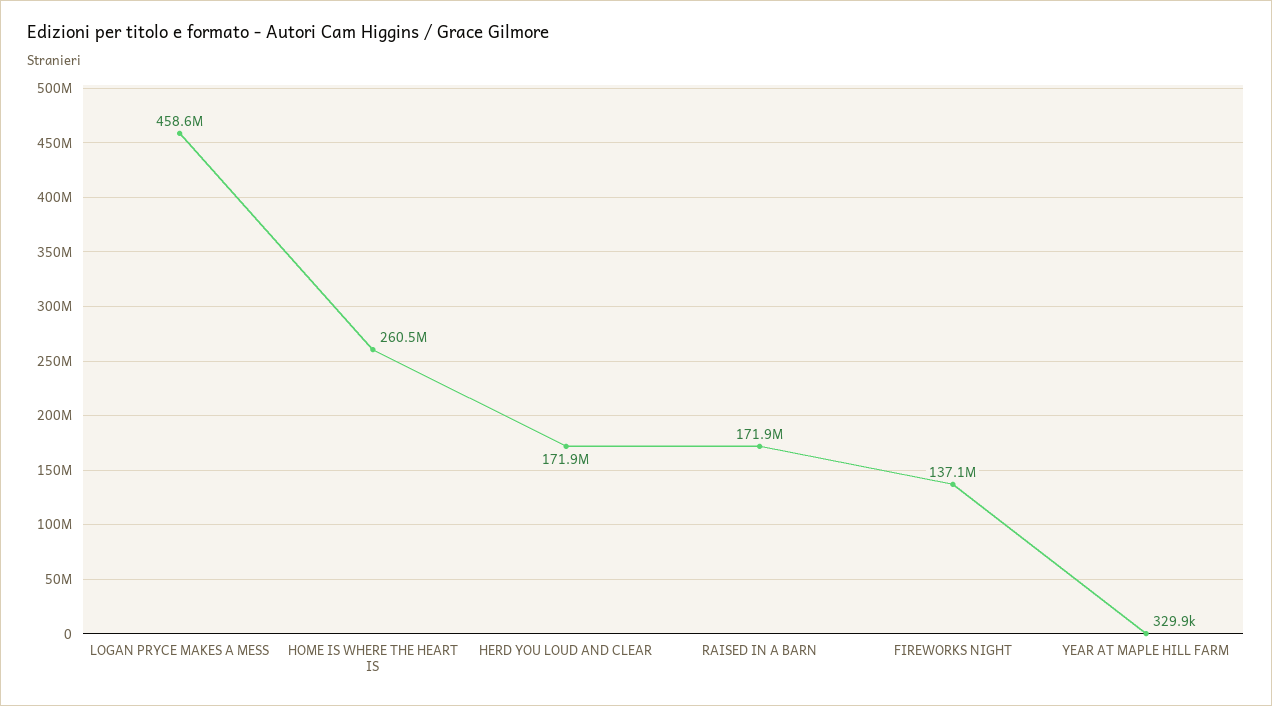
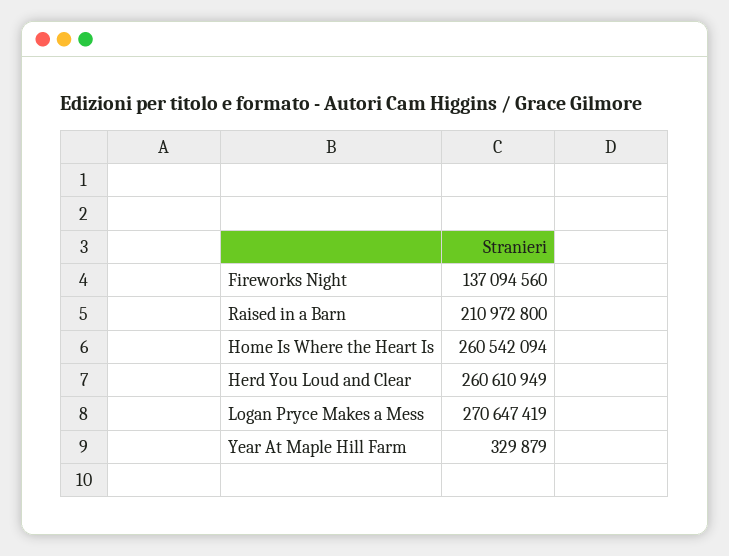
LOGAN PRYCE MAKES A MESS: 458600000 -> 270647419
HERD YOU LOUD AND CLEAR: 171900000 -> 260610949
RAISED IN A BARN: 171900000 -> 210972800

